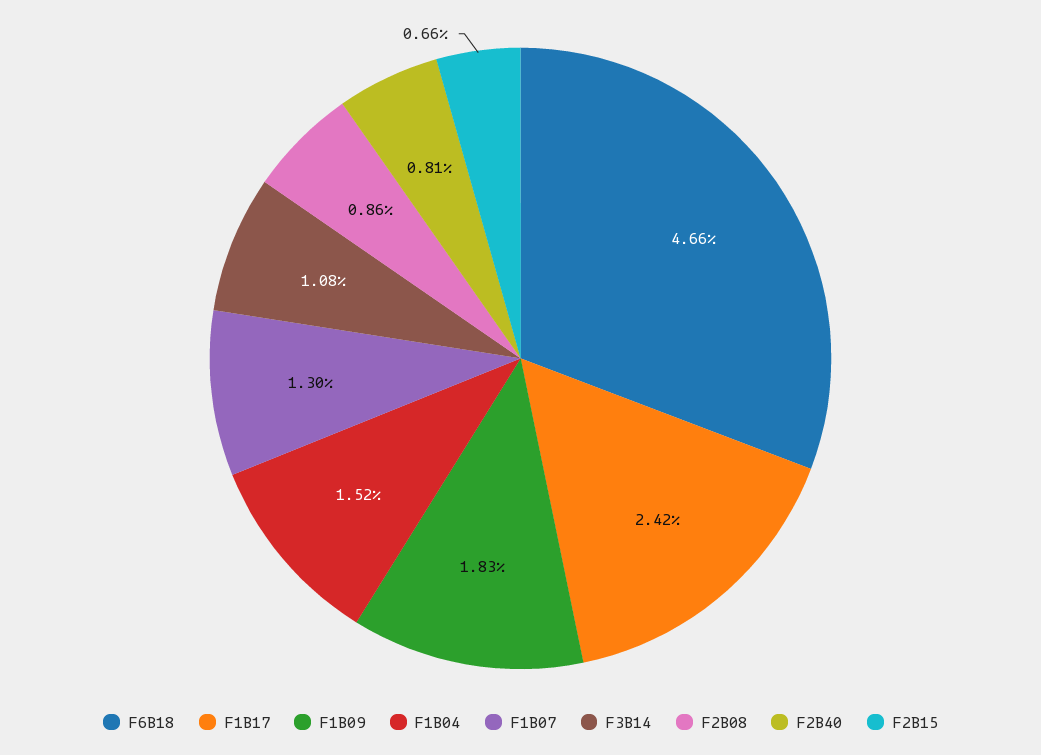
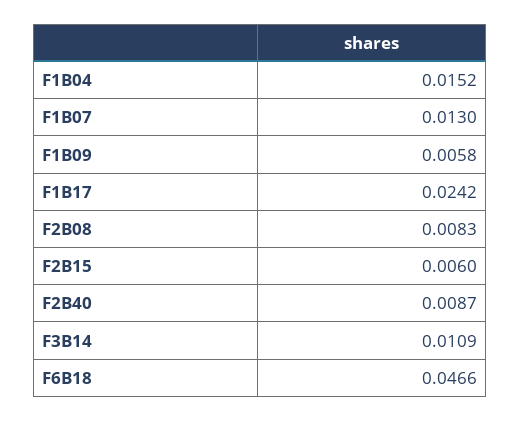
F1B09: 0.0183 -> 0.0058
F3B14: 0.0108 -> 0.0109
F2B08: 0.0086 -> 0.0083
F2B40: 0.0081 -> 0.0087
F2B15: 0.0066 -> 0.006

